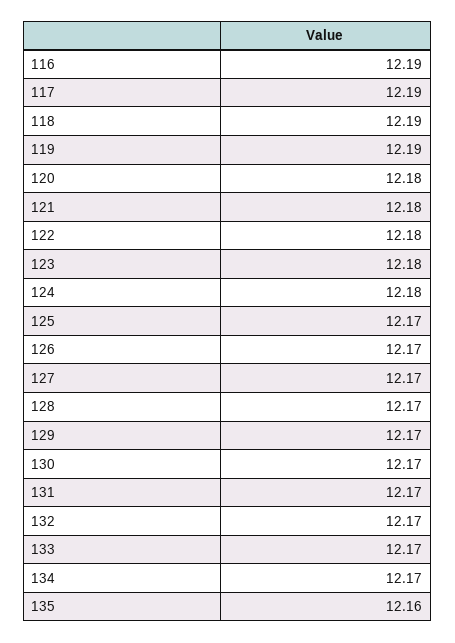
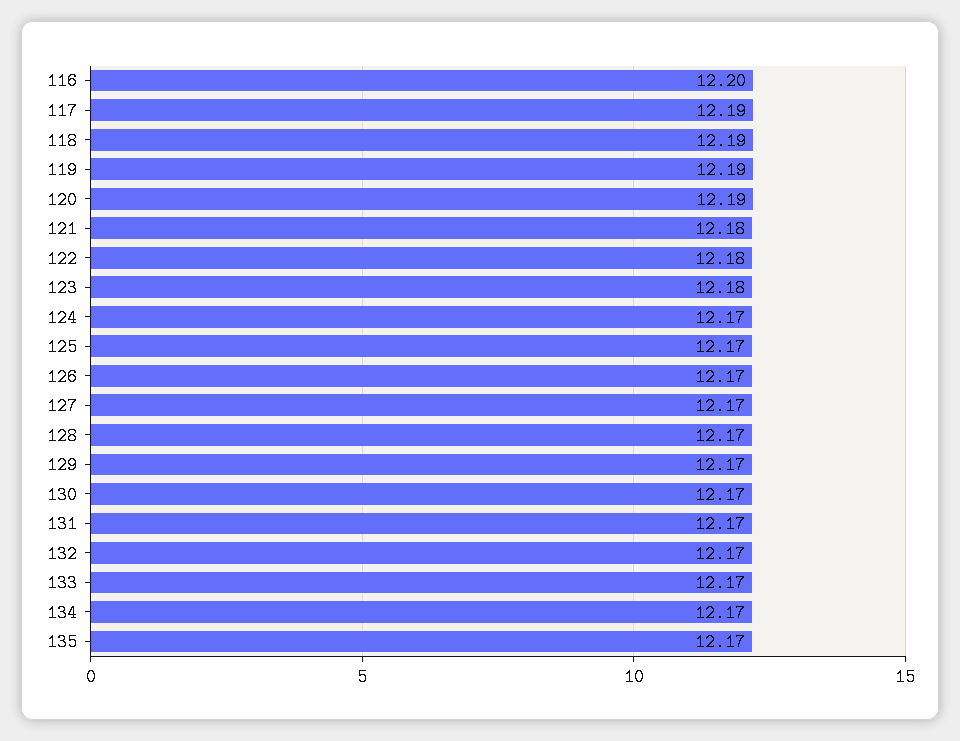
116: 12.19 -> 12.2
120: 12.18 -> 12.19
124: 12.18 -> 12.17
135: 12.16 -> 12.17

